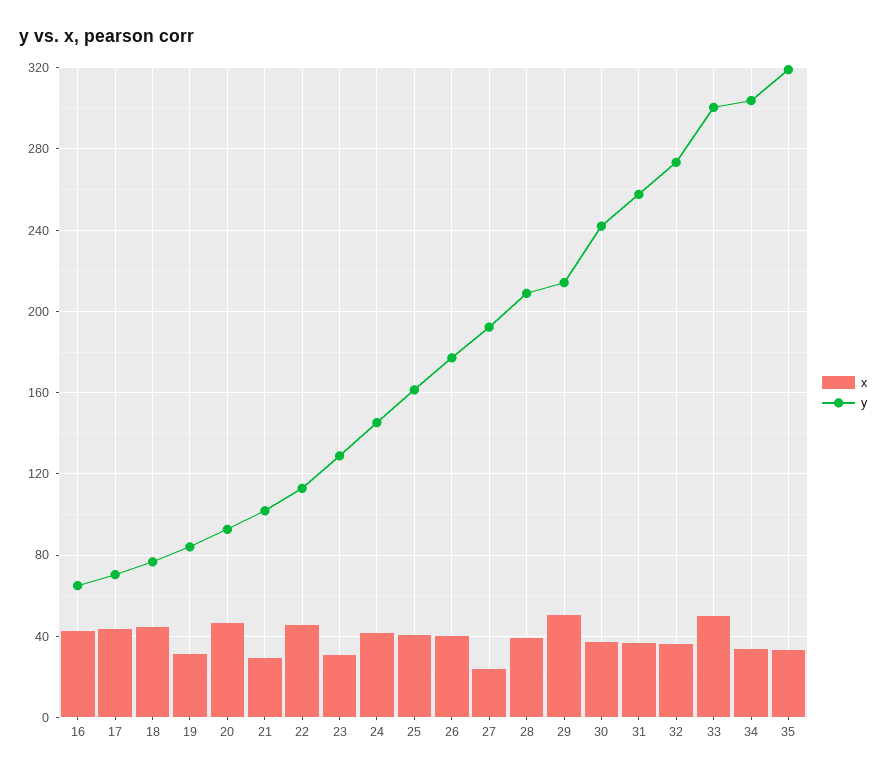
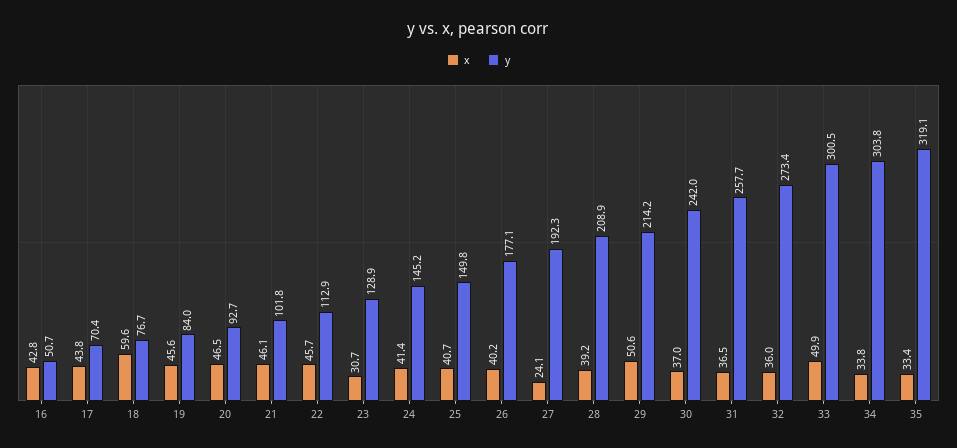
y, 16: 65 -> 50.7
x, 18: 45 -> 59.6
x, 19: 30 -> 45.6
x, 21: 30 -> 46.1
y, 25: 160 -> 149.8

